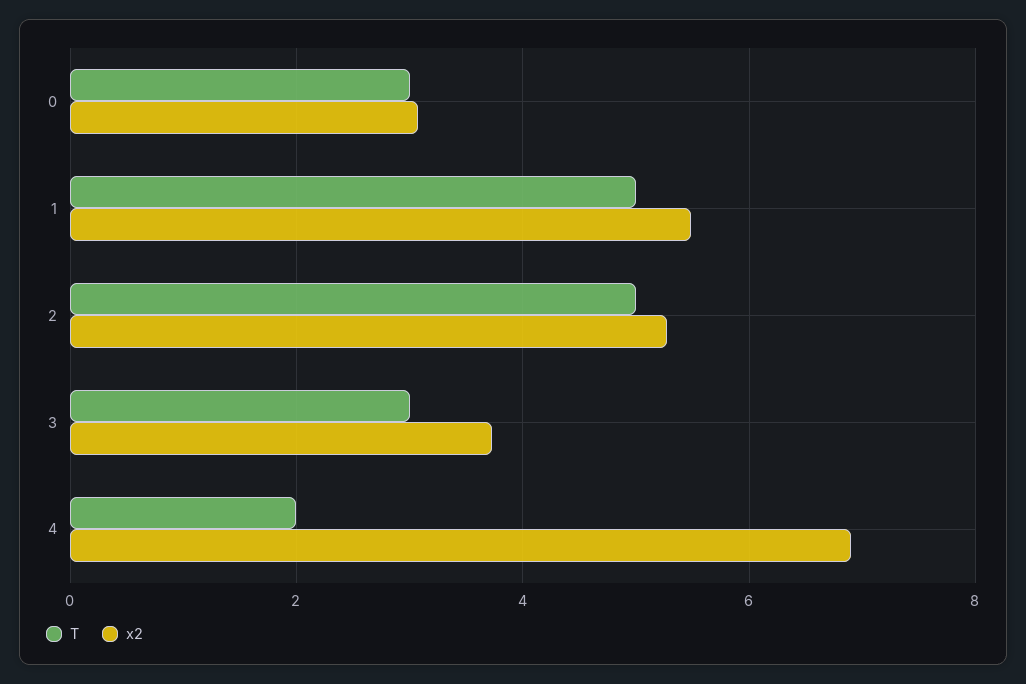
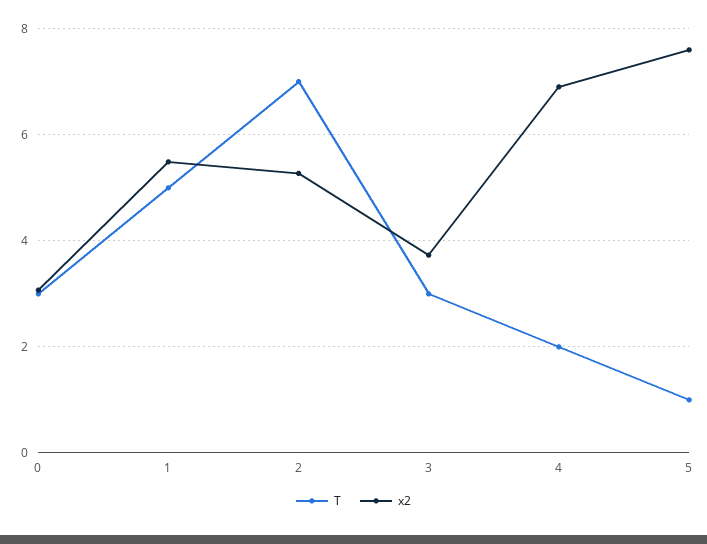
T, 2: 5 -> 7
T, 5: none -> 1
x2, 5: none -> 7.6

